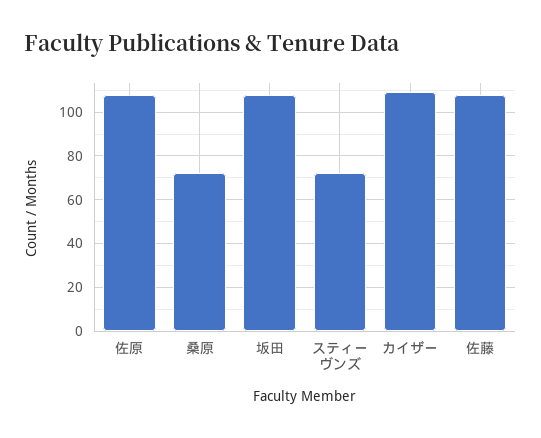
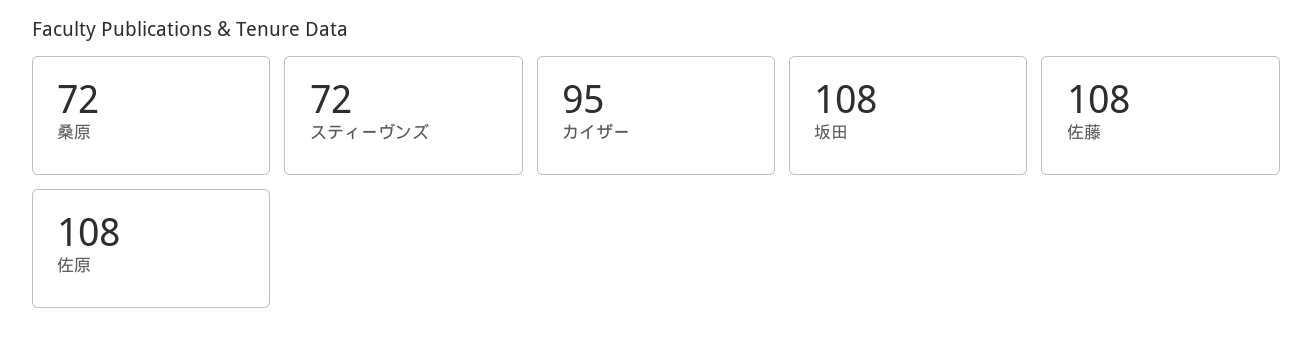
カイザー: 110 -> 95

